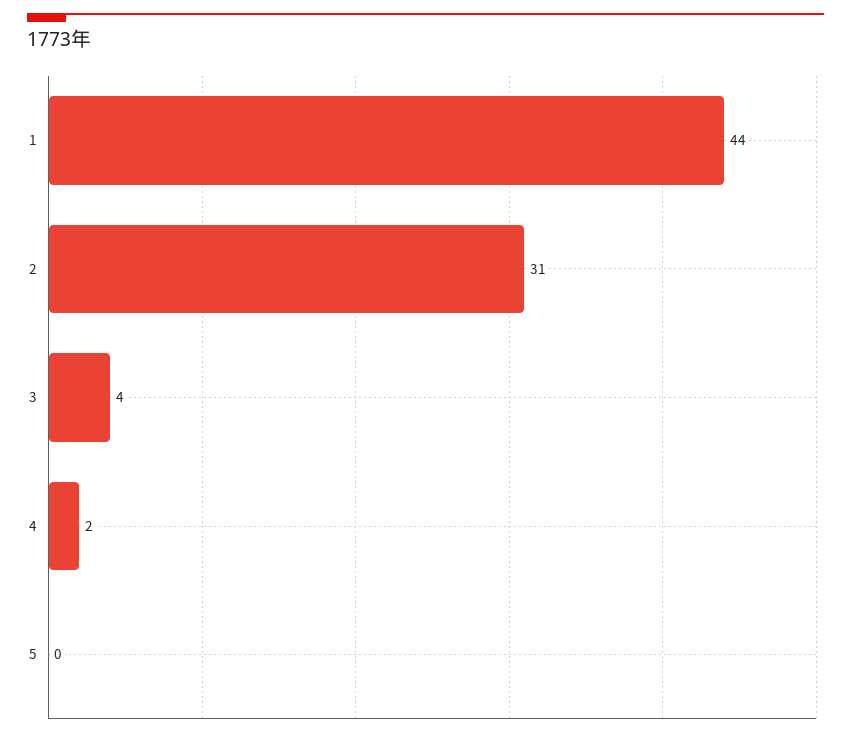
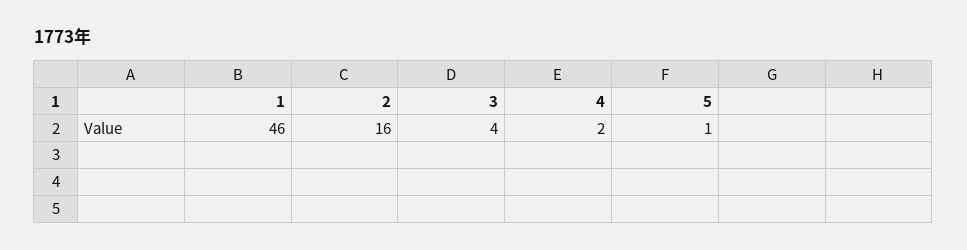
1: 44 -> 46
2: 31 -> 16
5: 0 -> 1

